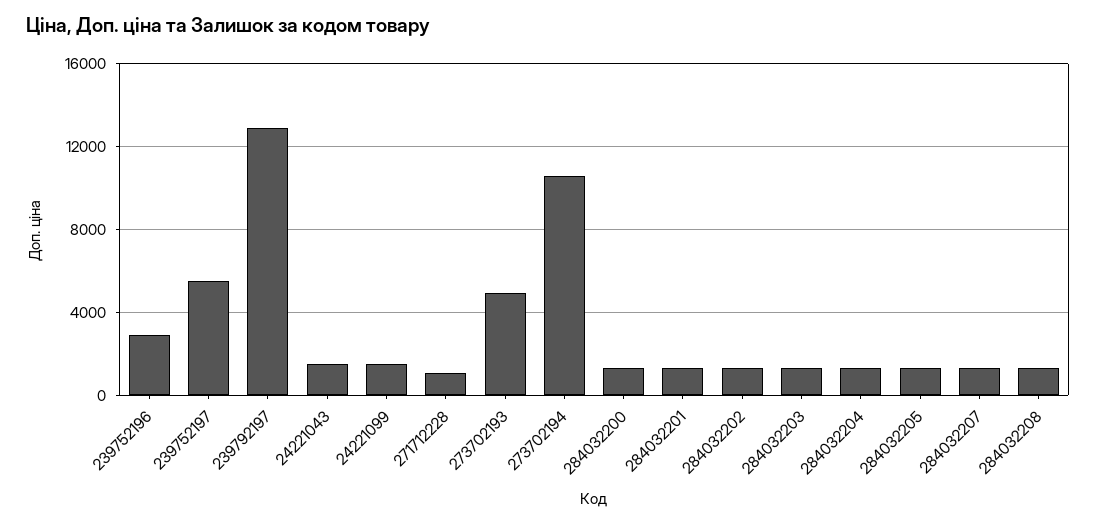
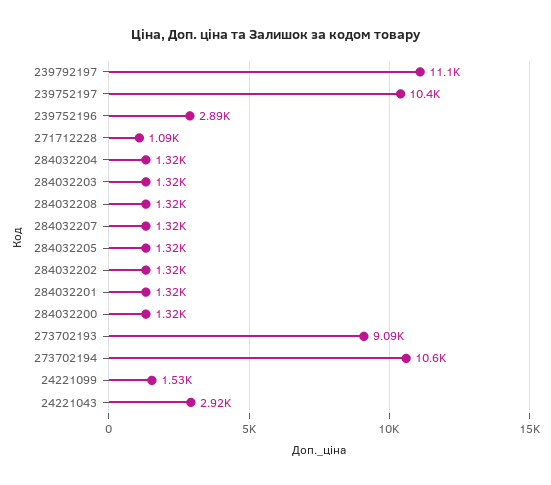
239752197: 5500 -> 10400
239792197: 13000 -> 11100
24221043: 1500 -> 2920
273702193: 5000 -> 9090

